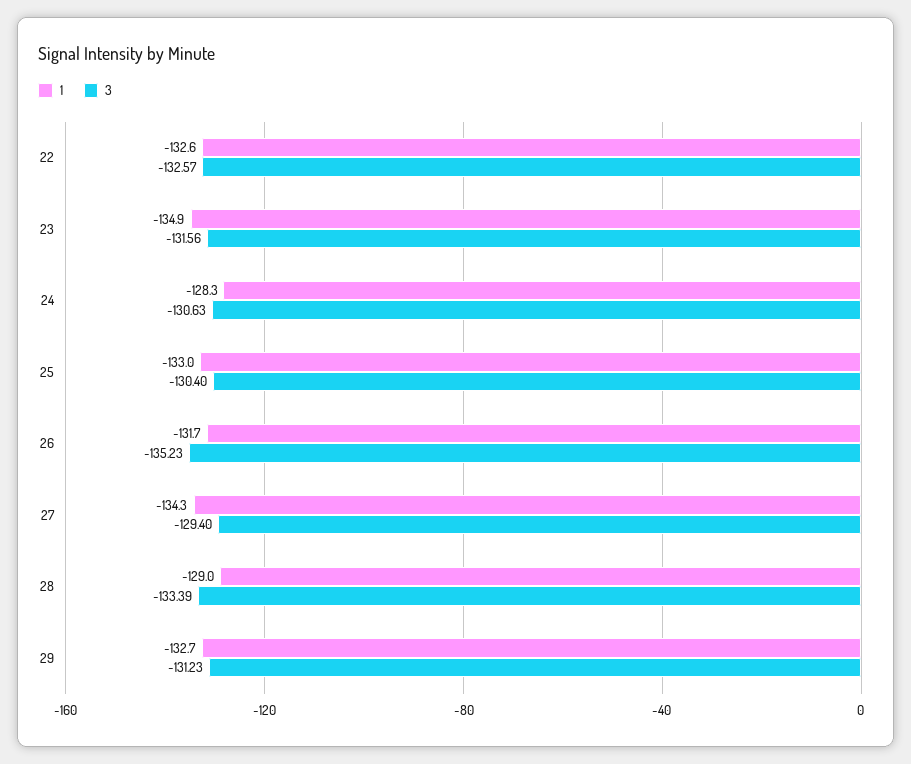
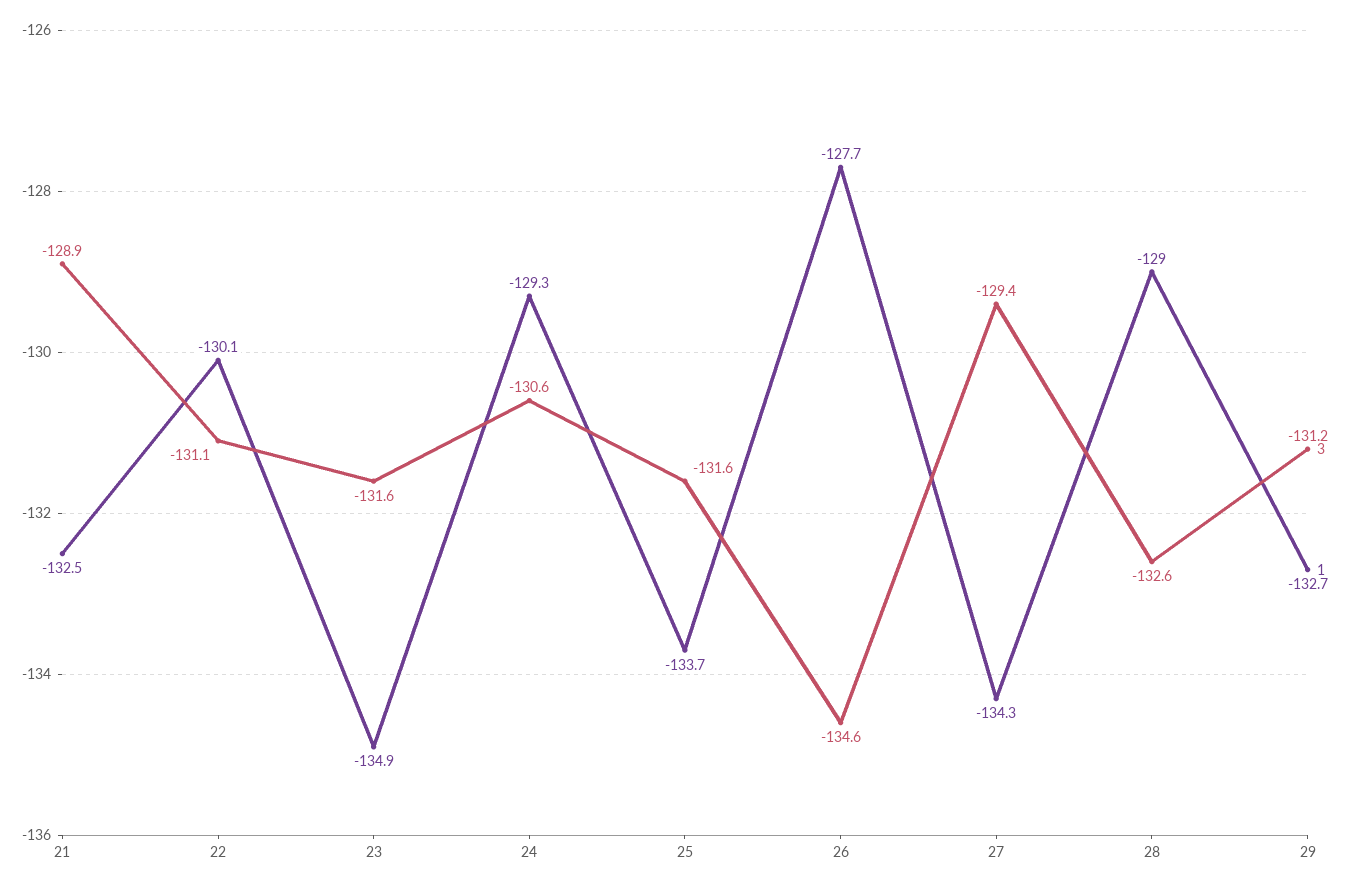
1, 22: -132.6 -> -130.1
3, 22: -132.57 -> -131.1
1, 24: -128.3 -> -129.3
1, 25: -133 -> -133.7
3, 25: -130.4 -> -131.6
1, 26: -131.7 -> -127.7
3, 26: -135.23 -> -134.6
3, 28: -133.39 -> -132.6
3, 21: none -> -128.9
1, 21: none -> -132.5

